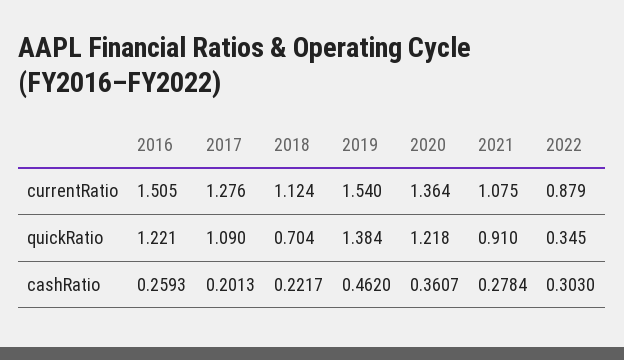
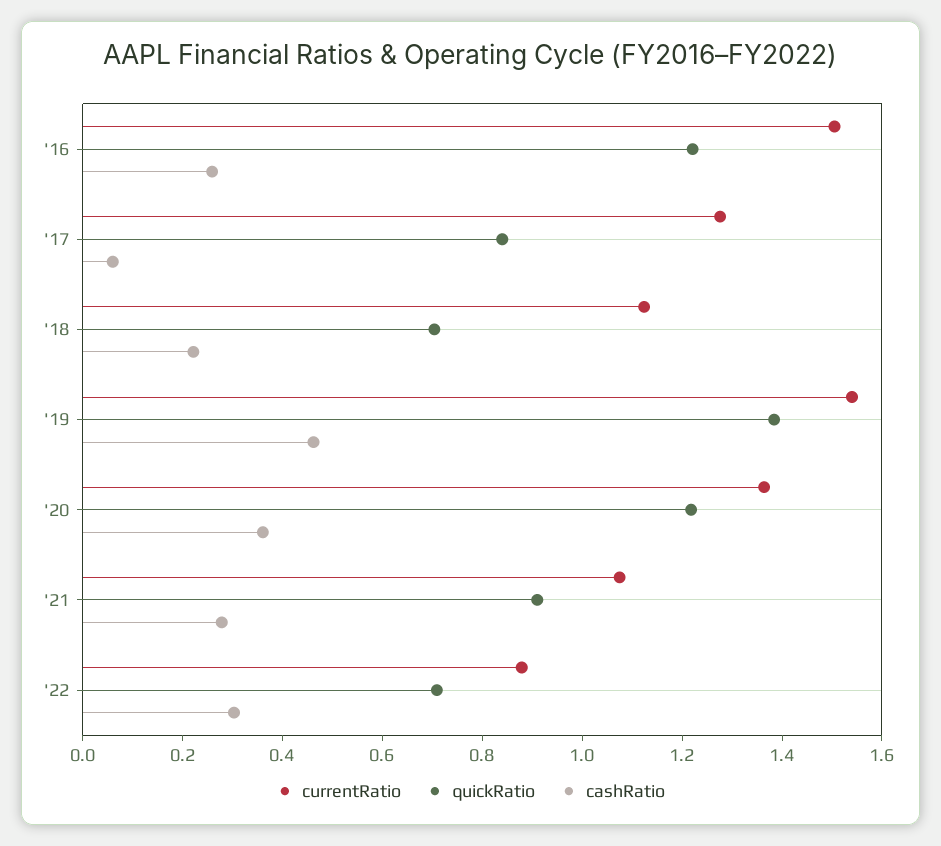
quickRatio, 2017: 1.09 -> 0.85
quickRatio, 2022: 0.345 -> 0.7
cashRatio, 2017: 0.2013 -> 0.05

